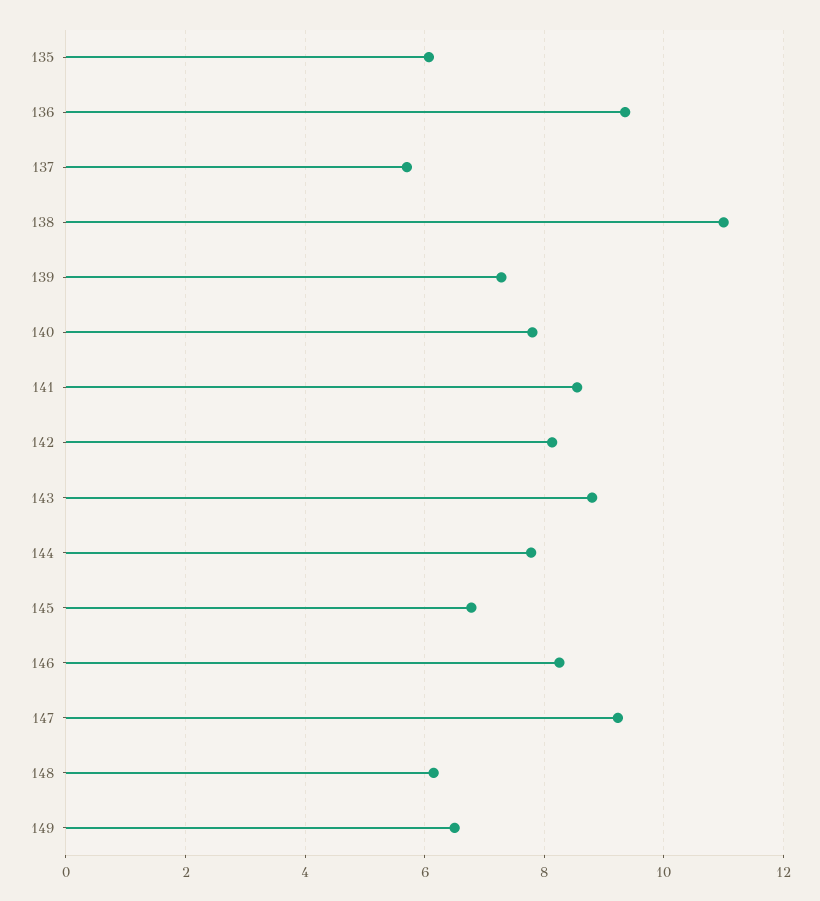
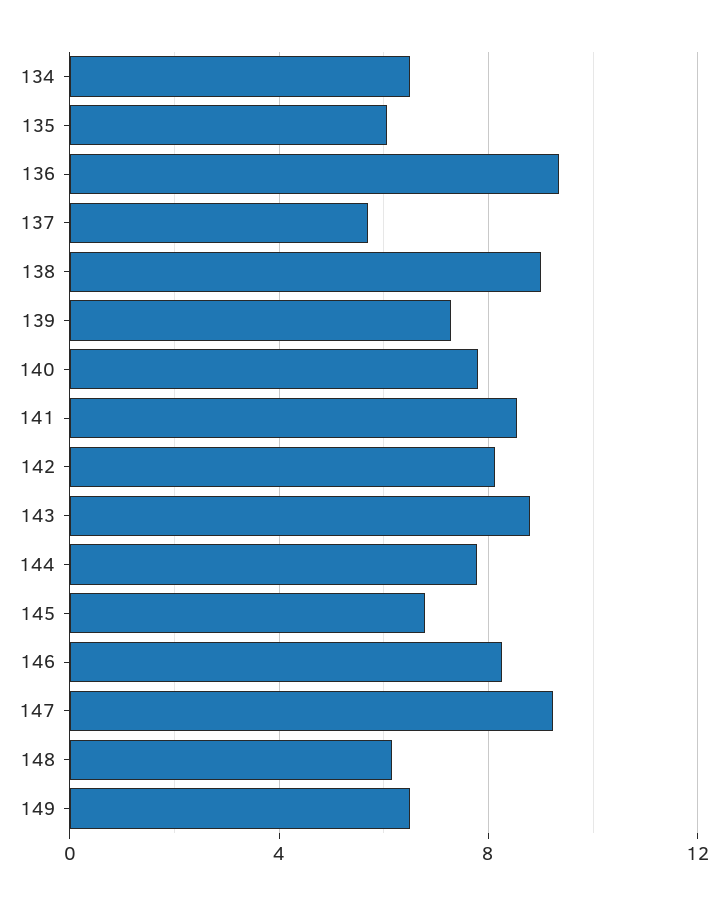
138: 11 -> 9
134: none -> 6.5

